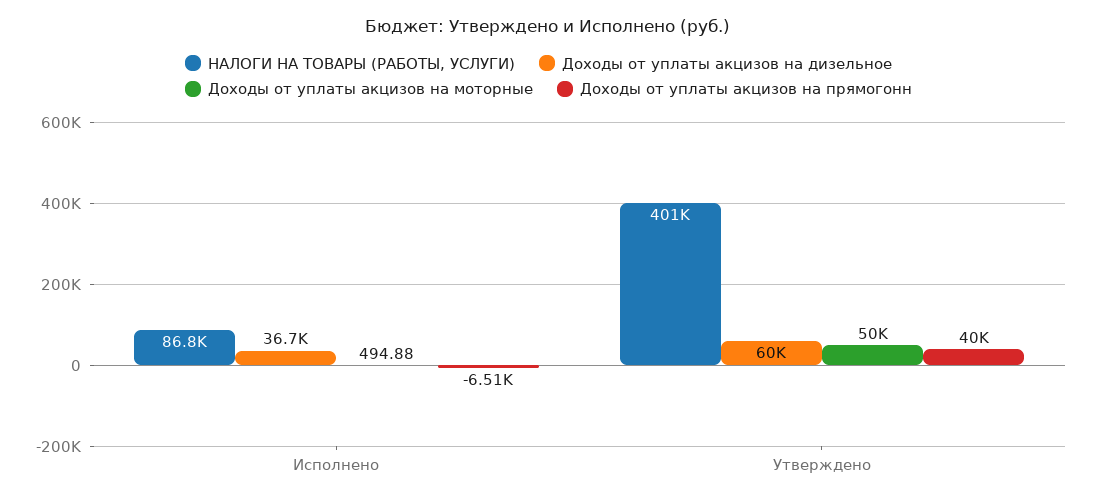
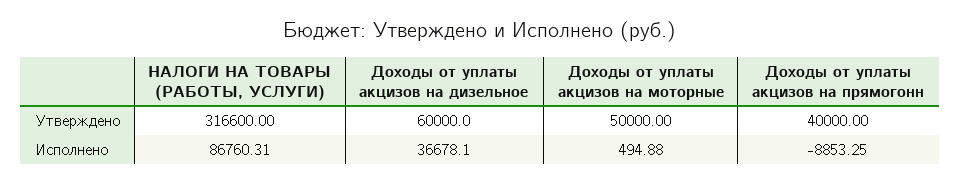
Доходы от уплаты акцизов на прямогонн, Исполнено: -6510 -> -8853.25
НАЛОГИ НА ТОВАРЫ (РАБОТЫ, УСЛУГИ), Утверждено: 401000 -> 316600

